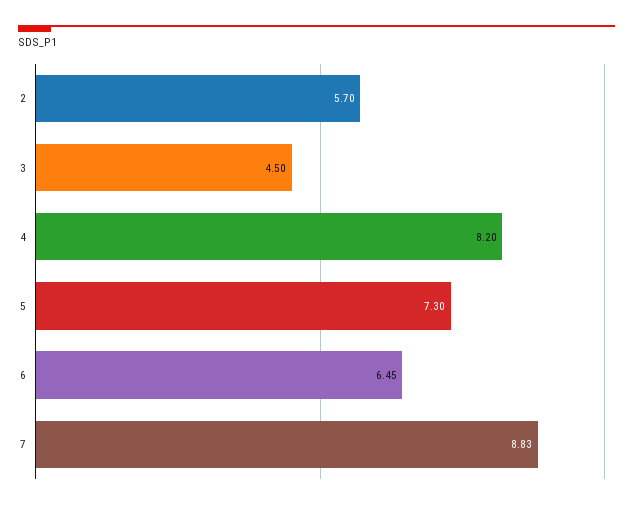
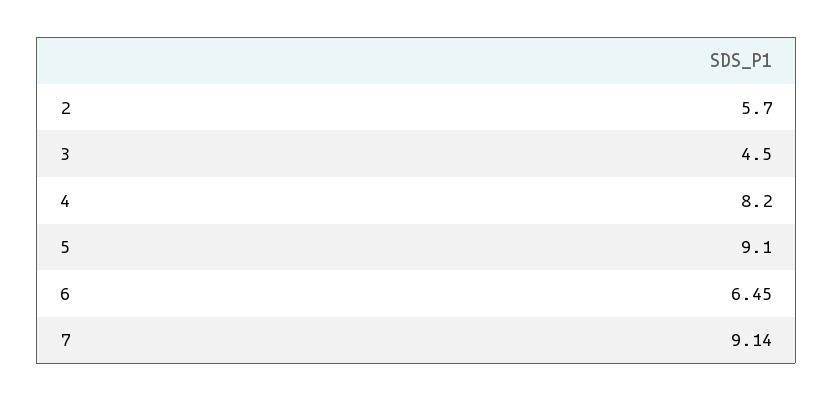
5: 7.3 -> 9.1
7: 8.83 -> 9.14

